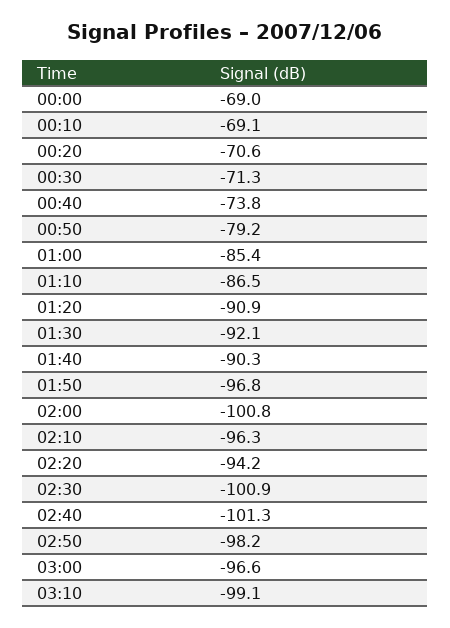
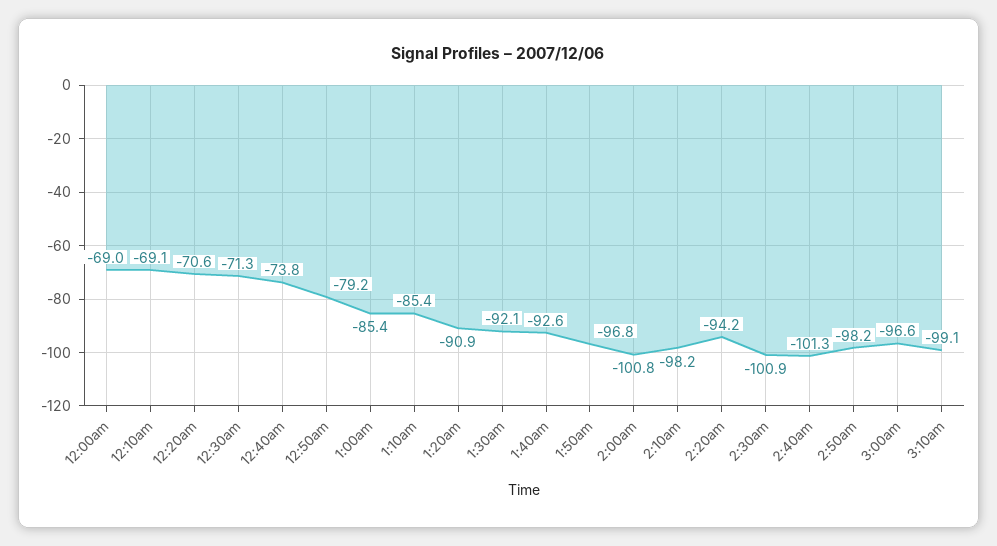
01:10: -86.5 -> -85.4
01:40: -90.3 -> -92.6
02:10: -96.3 -> -98.2

